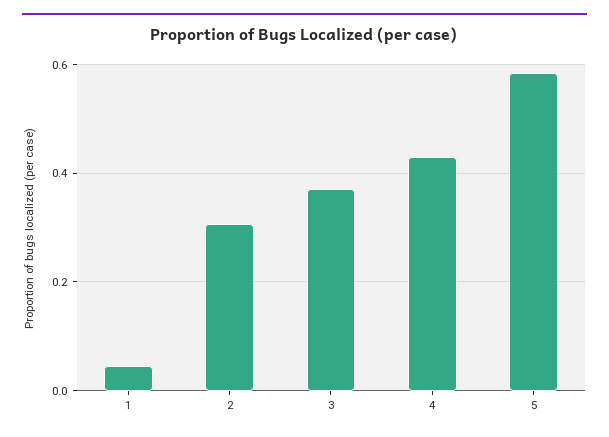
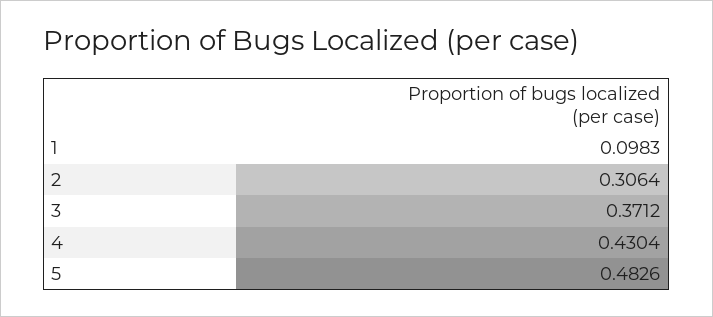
1: 0.04 -> 0.0983
5: 0.58 -> 0.4826

